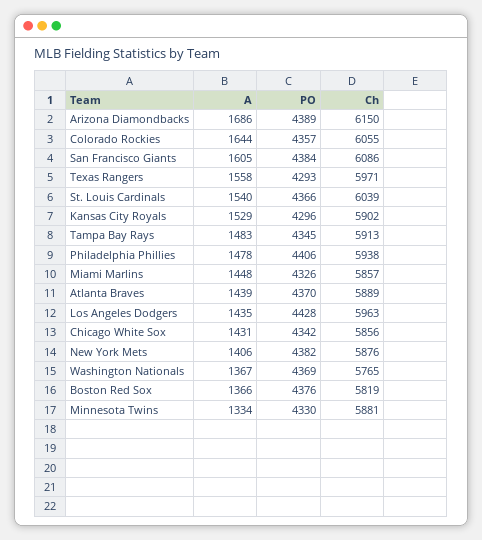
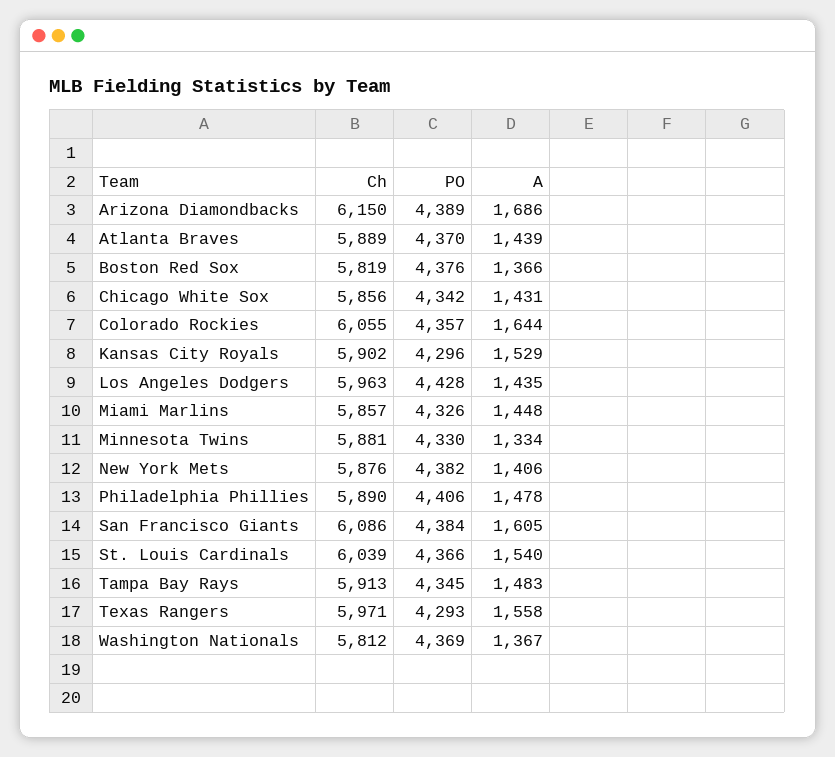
Ch, Philadelphia Phillies: 5938 -> 5890
Ch, Washington Nationals: 5765 -> 5812

